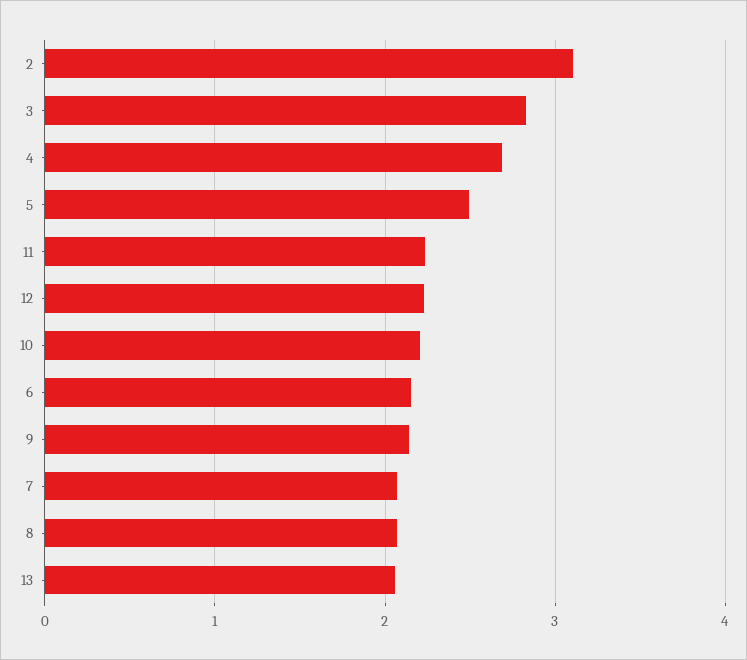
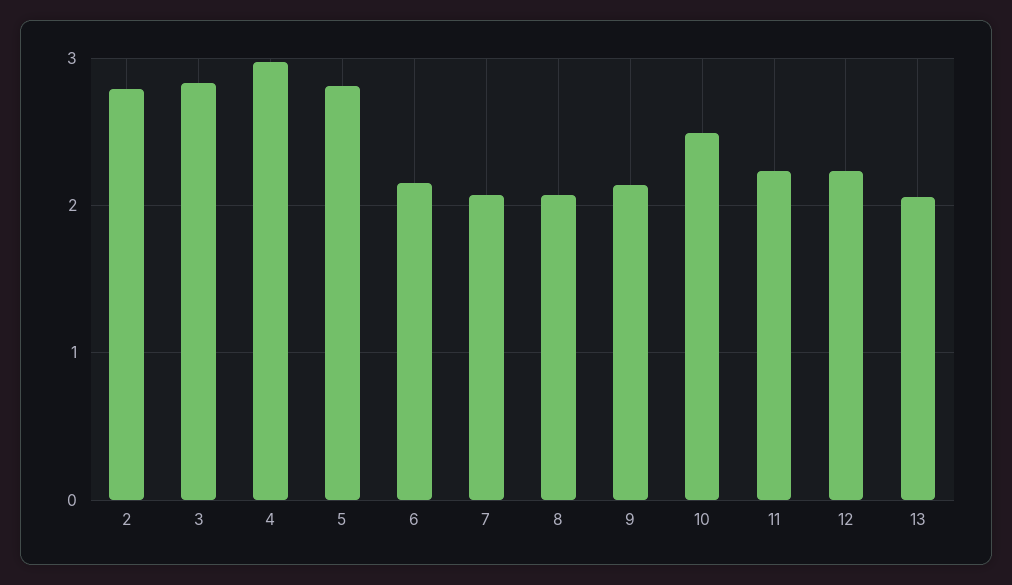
2: 3.1 -> 2.8
4: 2.7 -> 3
5: 2.5 -> 2.8
10: 2.2 -> 2.5

